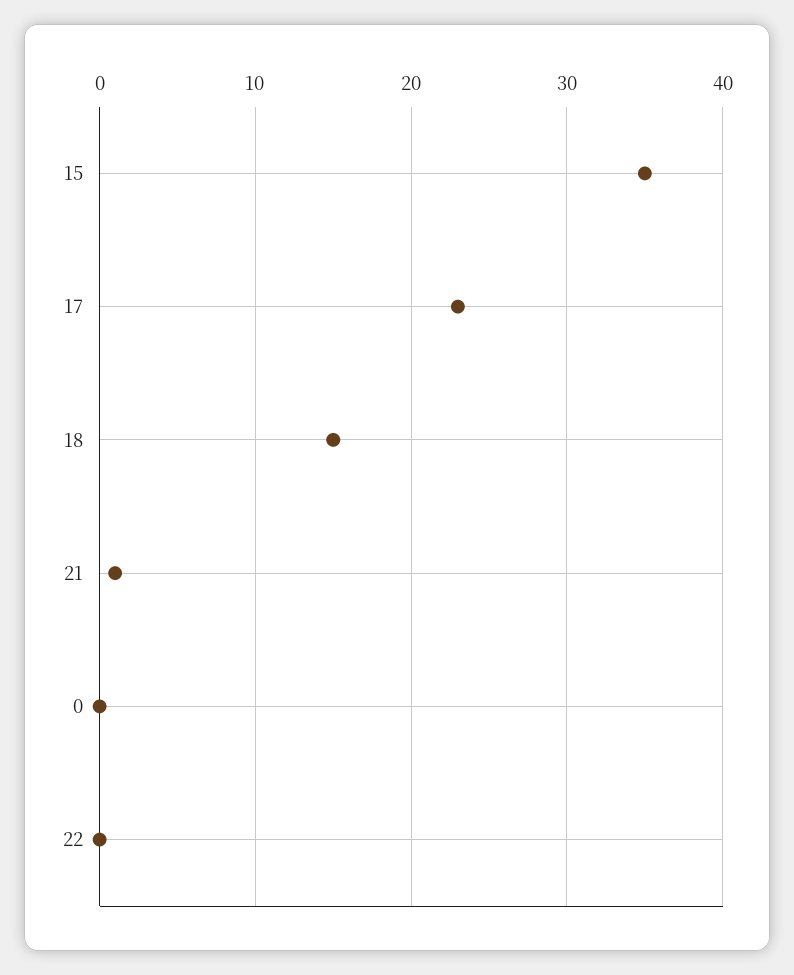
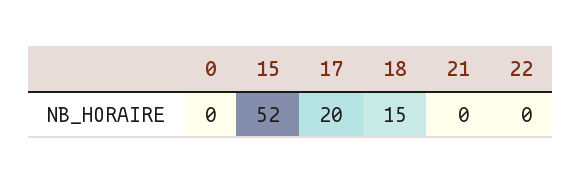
15: 35 -> 52
17: 23 -> 20
21: 1 -> 0

